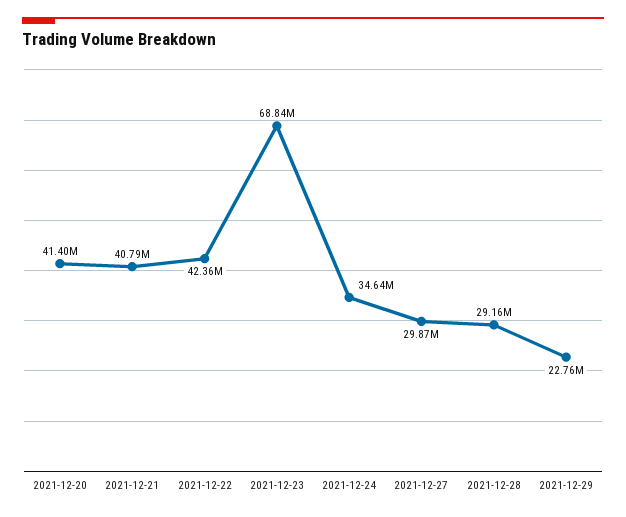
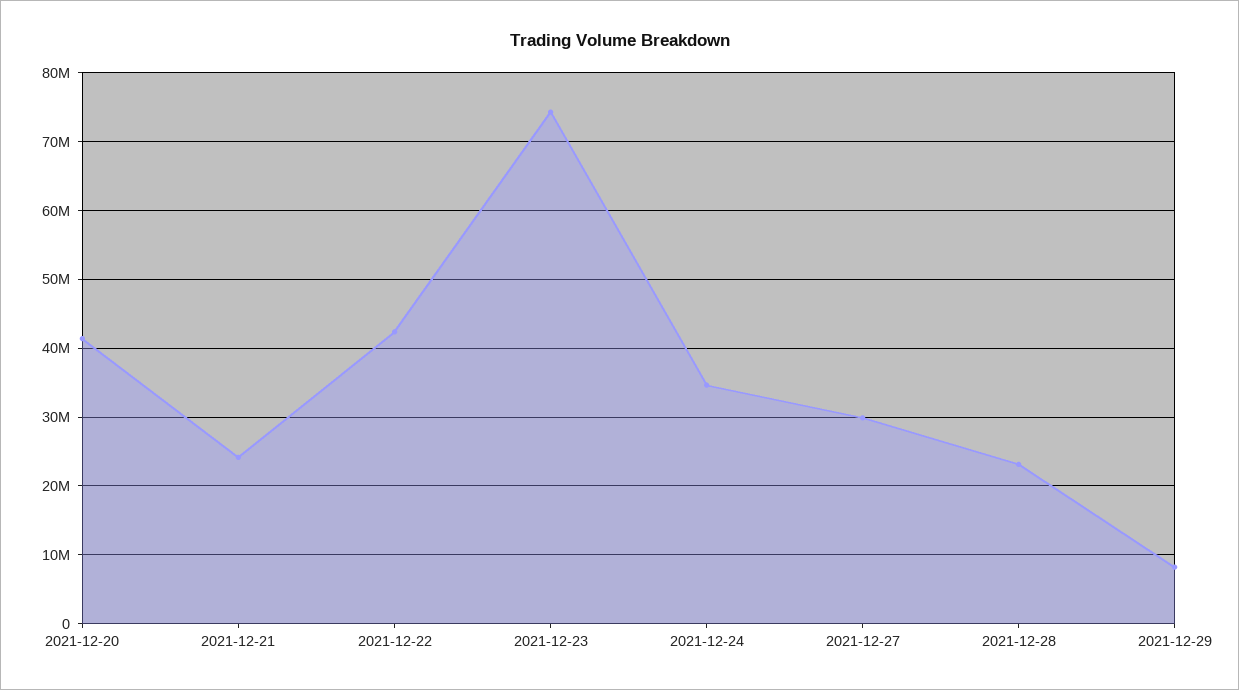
2021-12-21: 40790000 -> 24000000
2021-12-23: 68840000 -> 74000000
2021-12-28: 29160000 -> 23000000
2021-12-29: 22760000 -> 8000000

